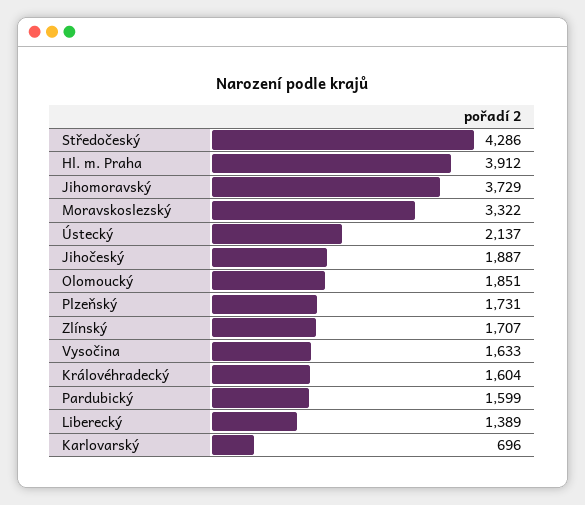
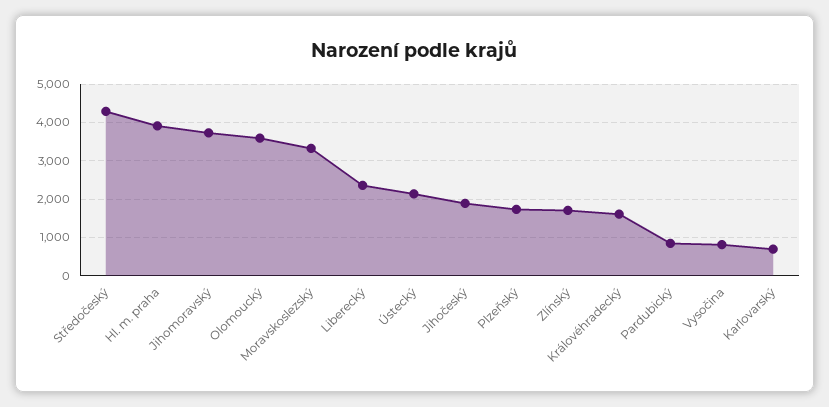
Olomoucký: 1851 -> 3600
Vysočina: 1633 -> 800
Pardubický: 1599 -> 800
Liberecký: 1389 -> 2400

